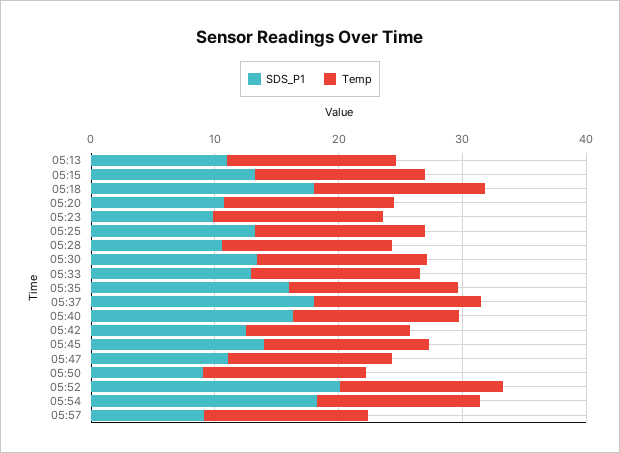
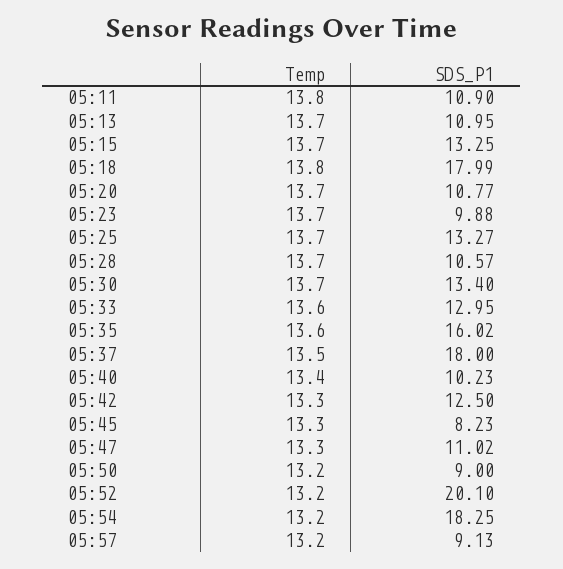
SDS_P1, 05:40: 16 -> 10.23
SDS_P1, 05:45: 14 -> 8.23
Temp, 05:11: none -> 13.8
SDS_P1, 05:11: none -> 10.9

